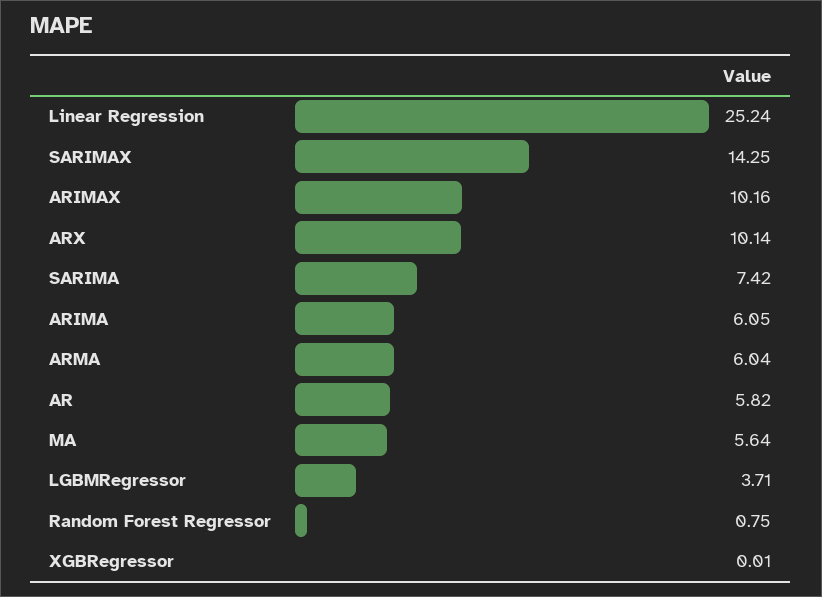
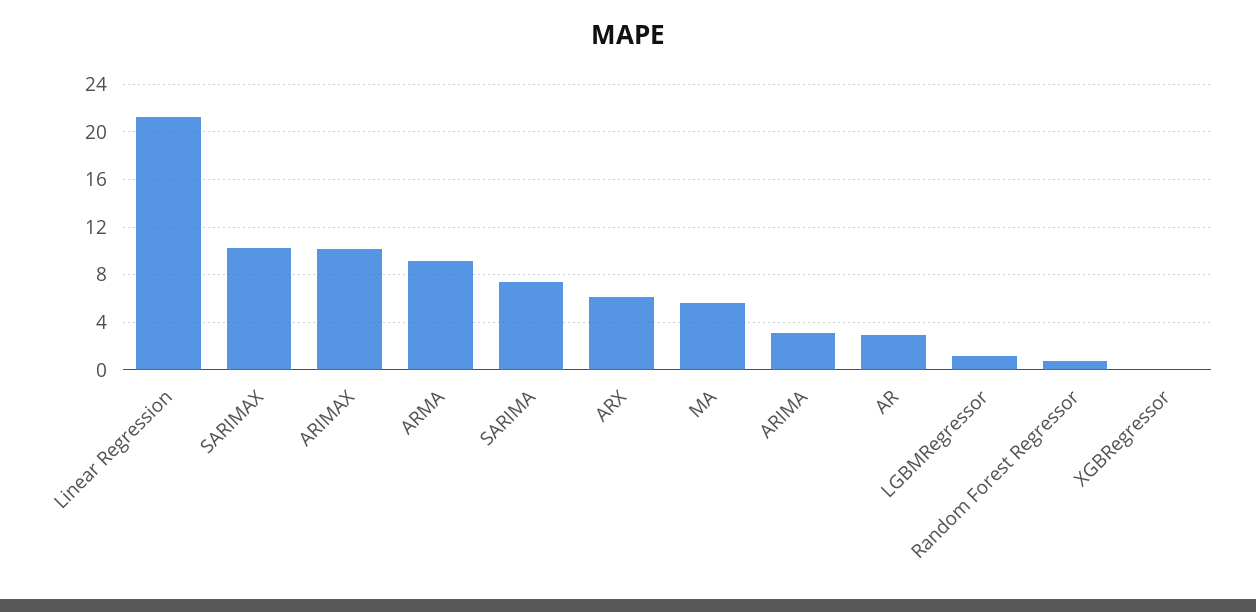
Linear Regression: 25.24 -> 21
SARIMAX: 14.25 -> 10
ARX: 10.14 -> 6
ARIMA: 6.05 -> 3
ARMA: 6.04 -> 9
AR: 5.82 -> 3
LGBMRegressor: 3.71 -> 1

